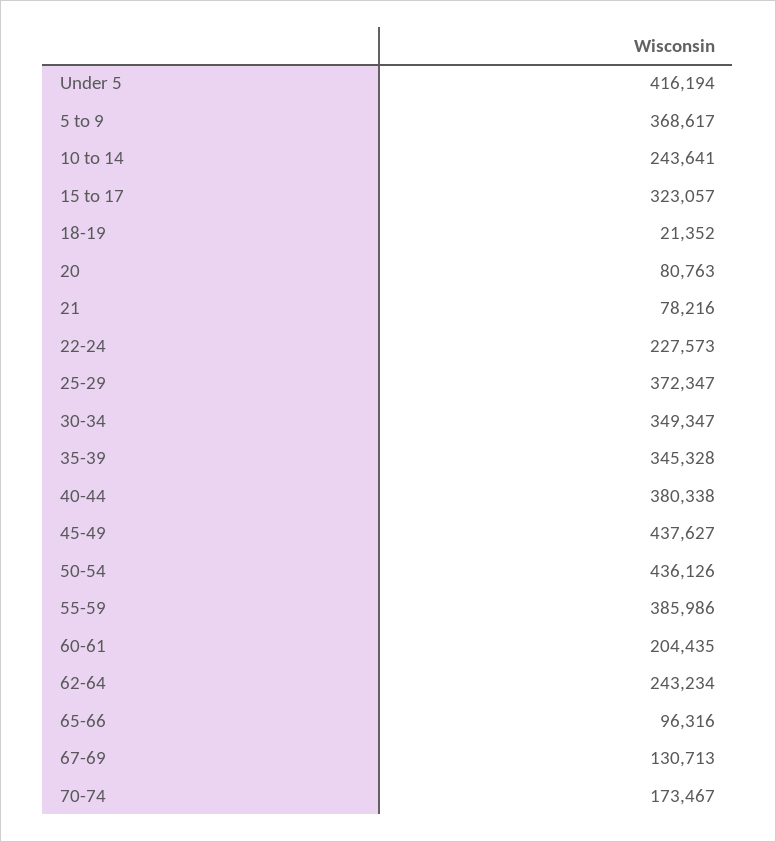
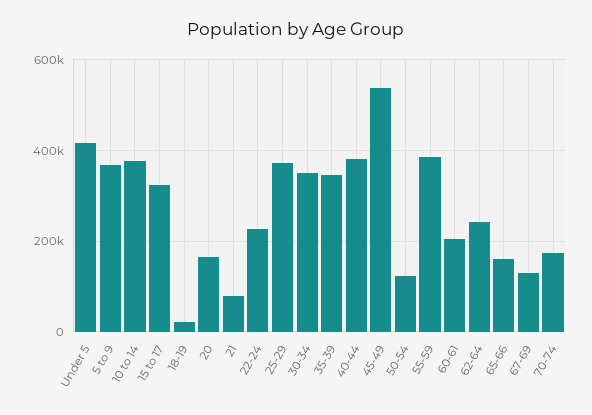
10 to 14: 243641 -> 380000
20: 80763 -> 160000
45-49: 437627 -> 540000
50-54: 436126 -> 120000
65-66: 96316 -> 160000

